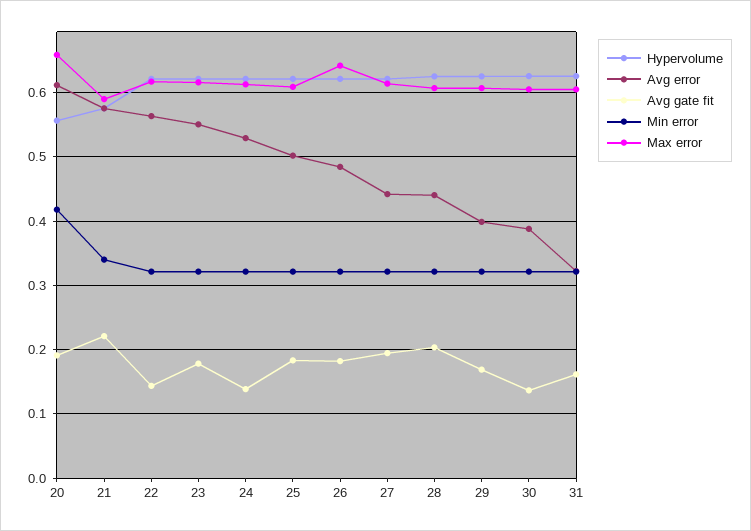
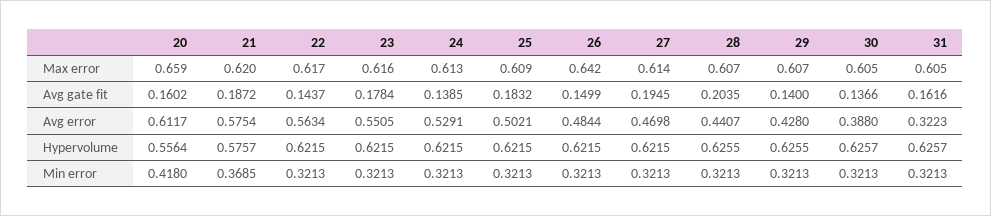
Avg gate fit, 20: 0.19 -> 0.1602
Avg gate fit, 21: 0.22 -> 0.1872
Min error, 21: 0.34 -> 0.3685
Max error, 21: 0.59 -> 0.62
Avg gate fit, 26: 0.18 -> 0.1499
Avg error, 27: 0.44 -> 0.4698
Avg error, 29: 0.4 -> 0.428
Avg gate fit, 29: 0.17 -> 0.14

